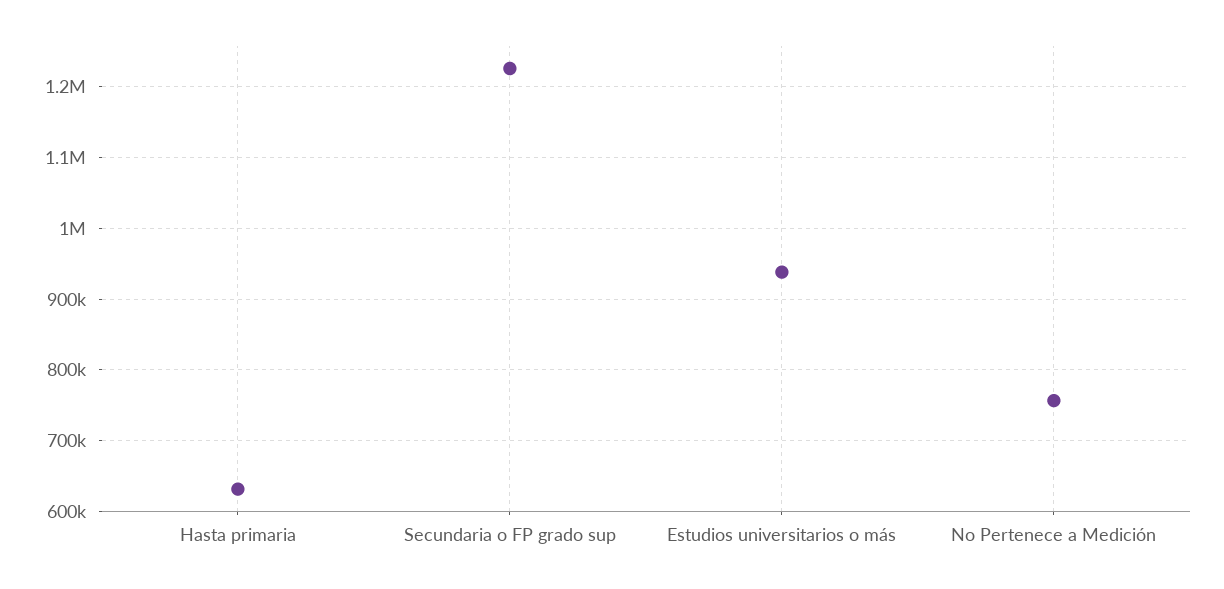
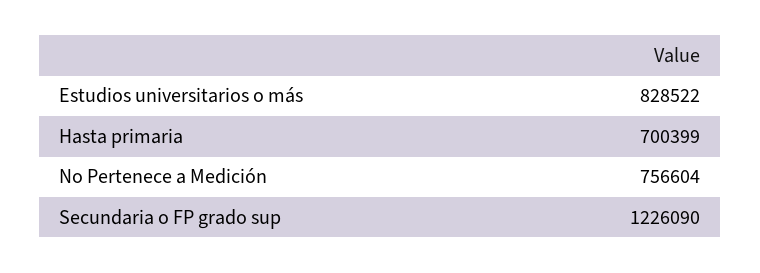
Hasta primaria: 630000 -> 700399
Estudios universitarios o más: 940000 -> 828522

